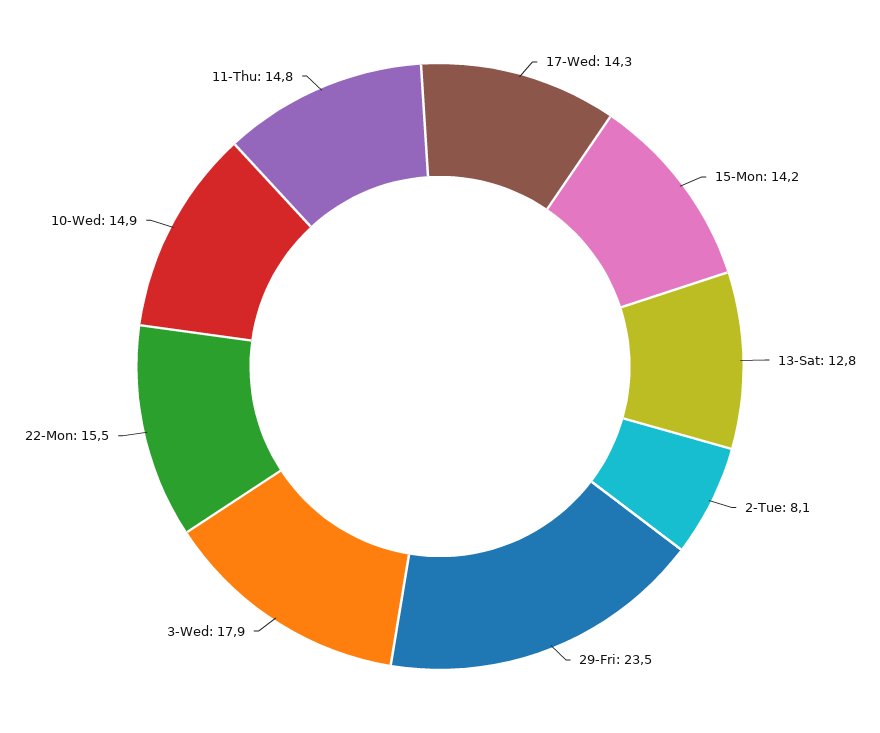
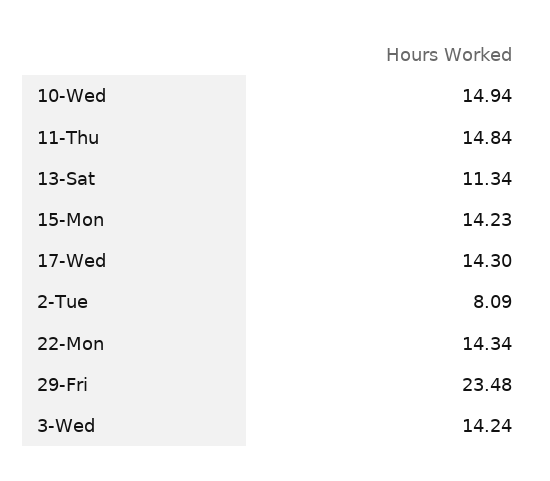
13-Sat: 12.8 -> 11.34
3-Wed: 17.9 -> 14.24
22-Mon: 15.5 -> 14.34

